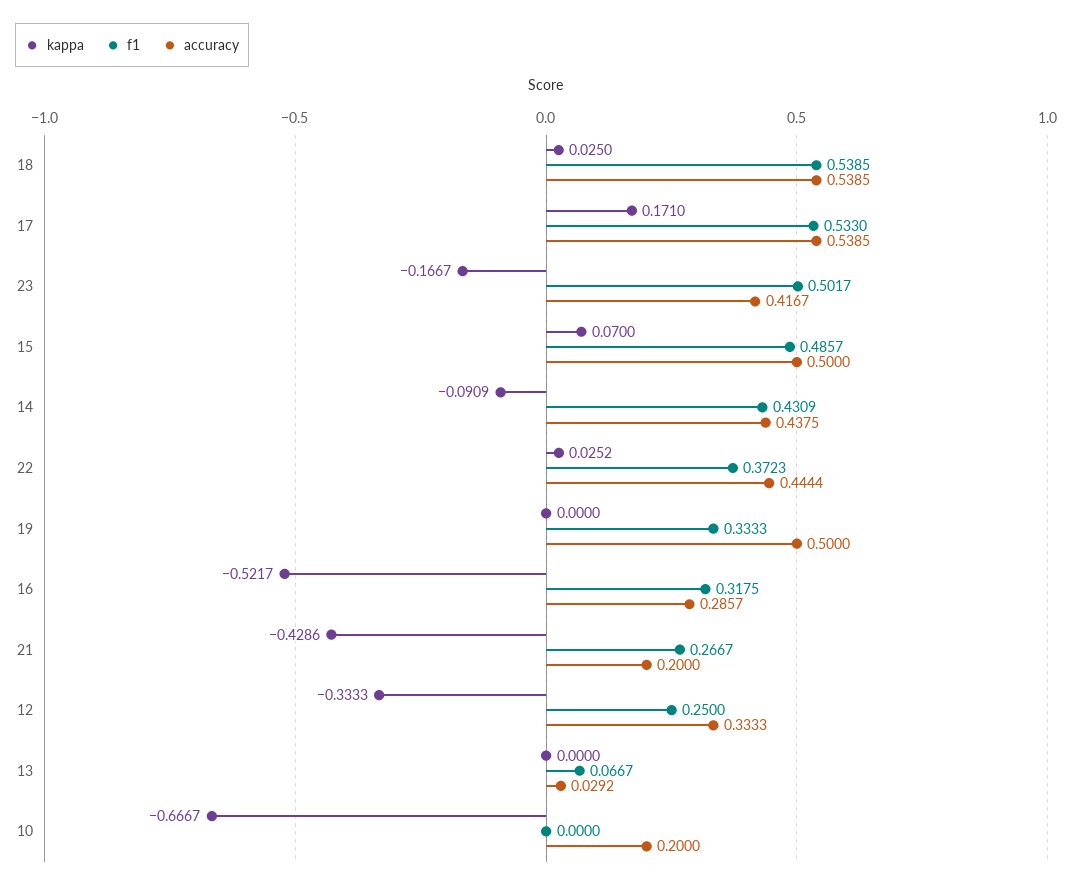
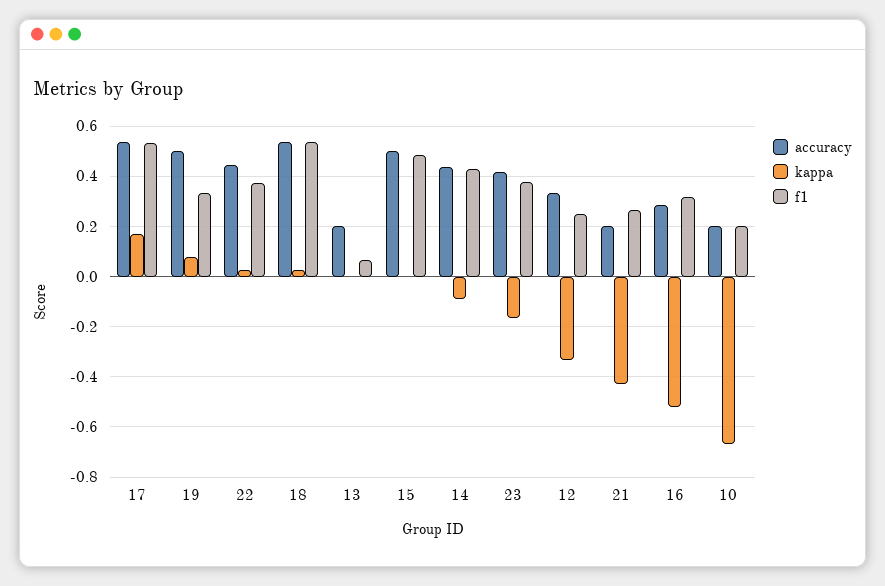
f1, 23: 0.5017 -> 0.375
kappa, 15: 0.07 -> 0
kappa, 19: 0 -> 0.075
accuracy, 13: 0.0292 -> 0.2
f1, 10: 0 -> 0.2

